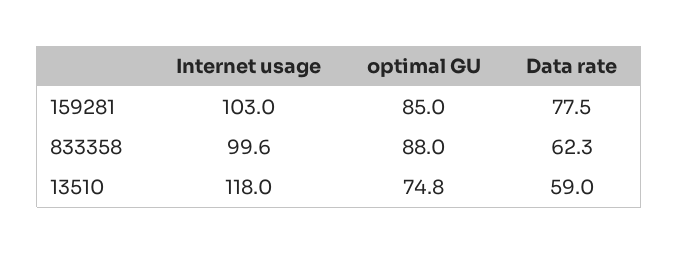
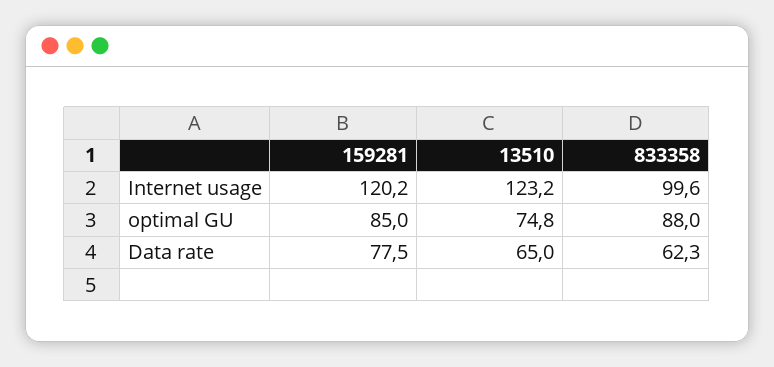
Internet usage, 159281: 103 -> 120.2
Internet usage, 13510: 118 -> 123.2
Data rate, 13510: 59 -> 65

